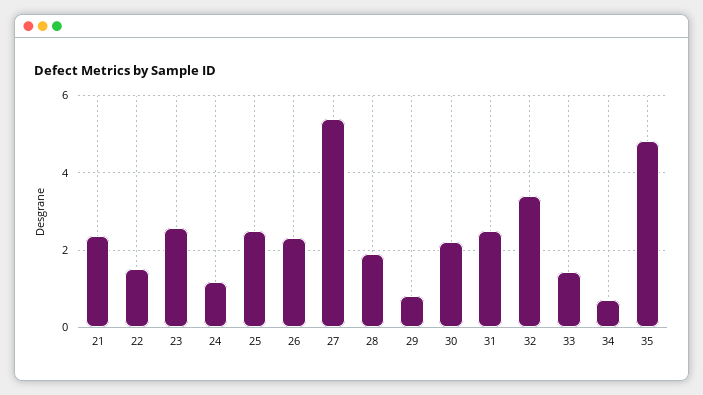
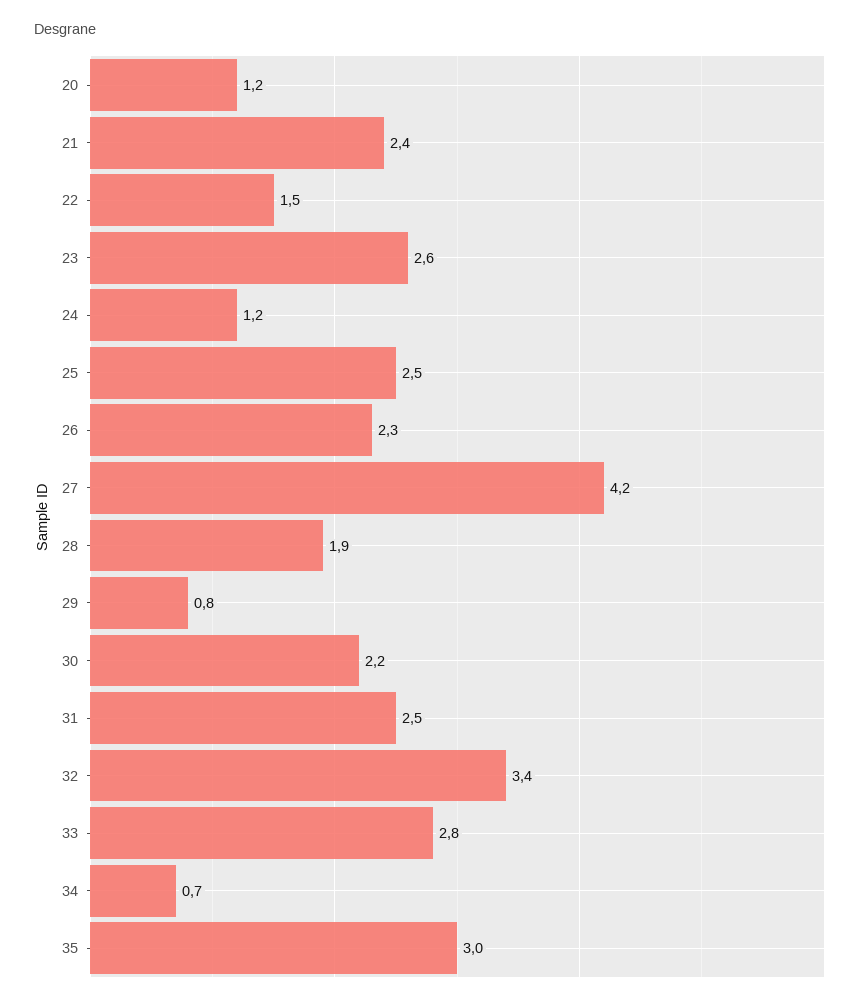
27: 5.4 -> 4.2
33: 1.4 -> 2.8
35: 4.8 -> 3
20: none -> 1.2

